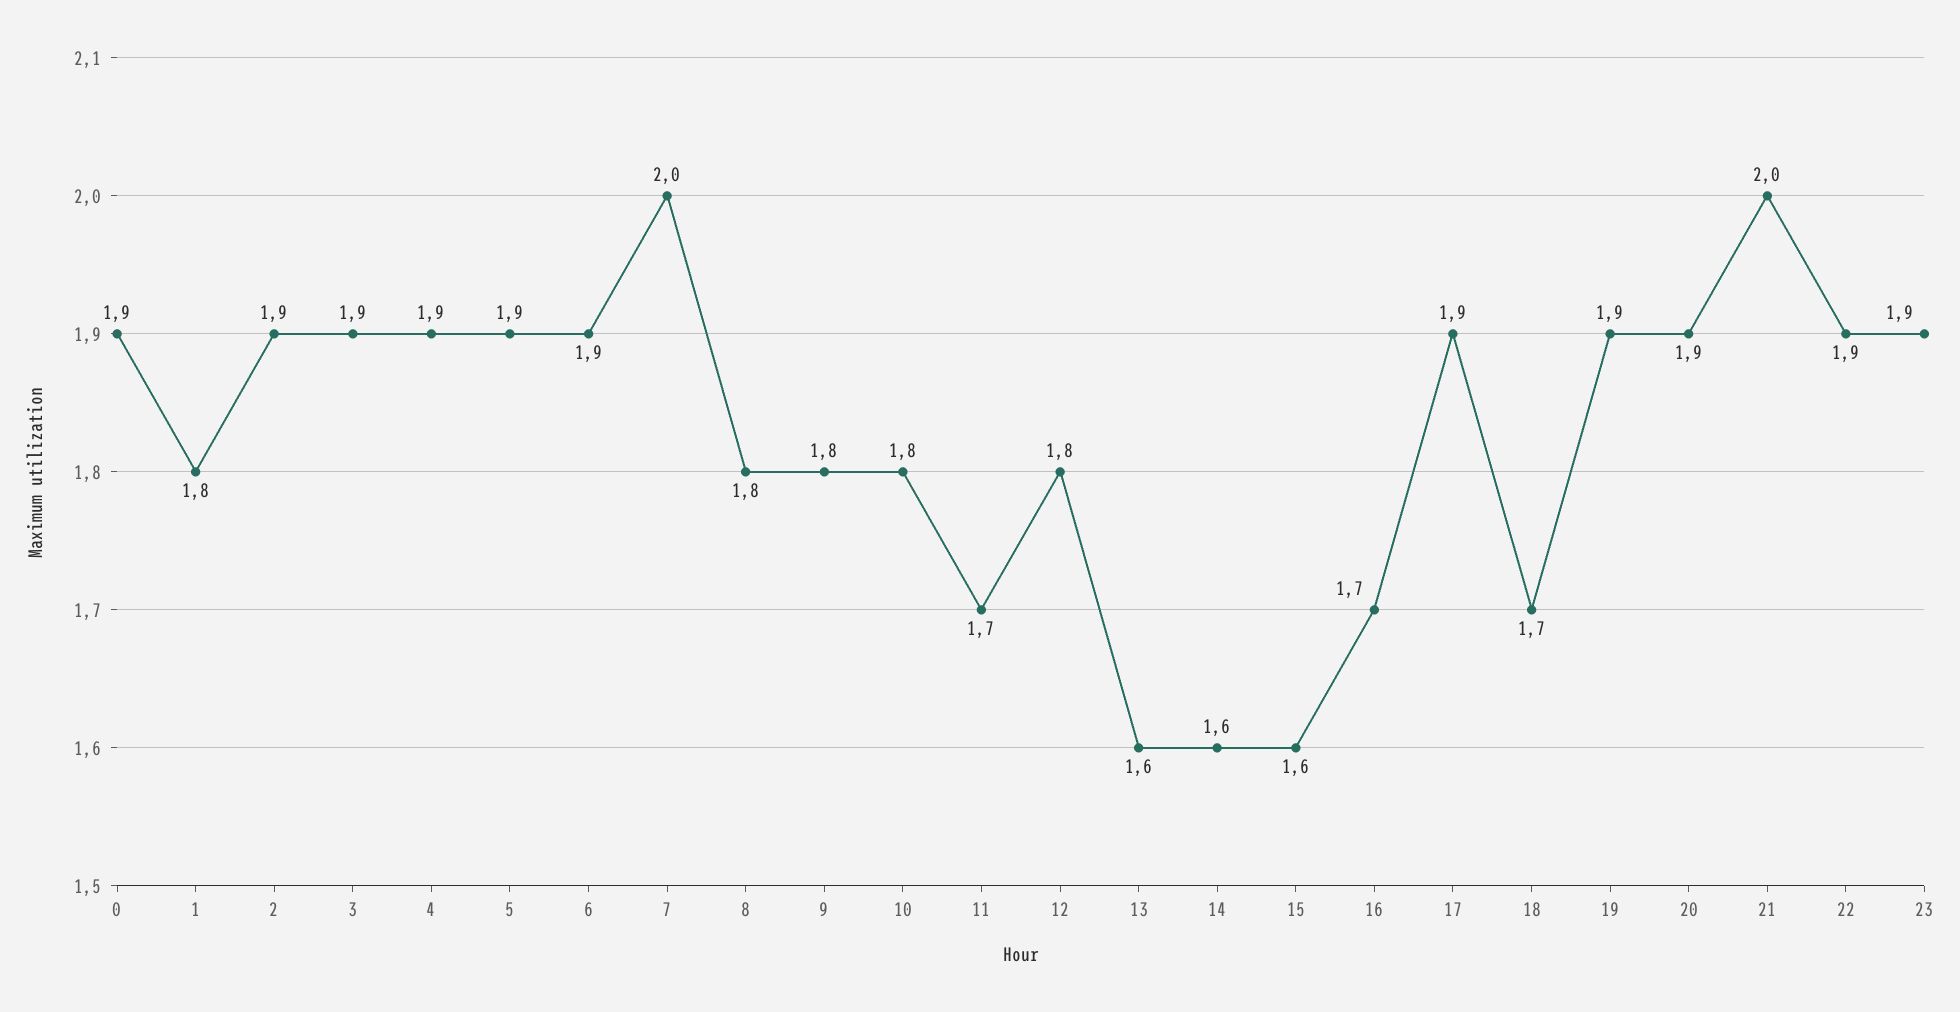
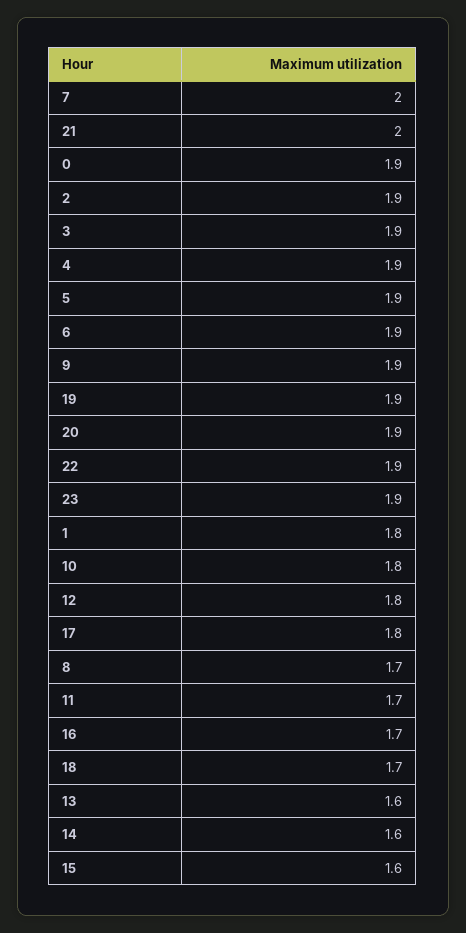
8: 1.8 -> 1.7
9: 1.8 -> 1.9
17: 1.9 -> 1.8

